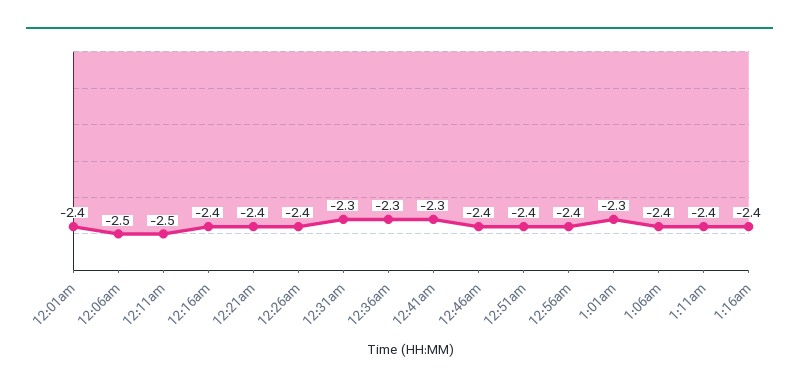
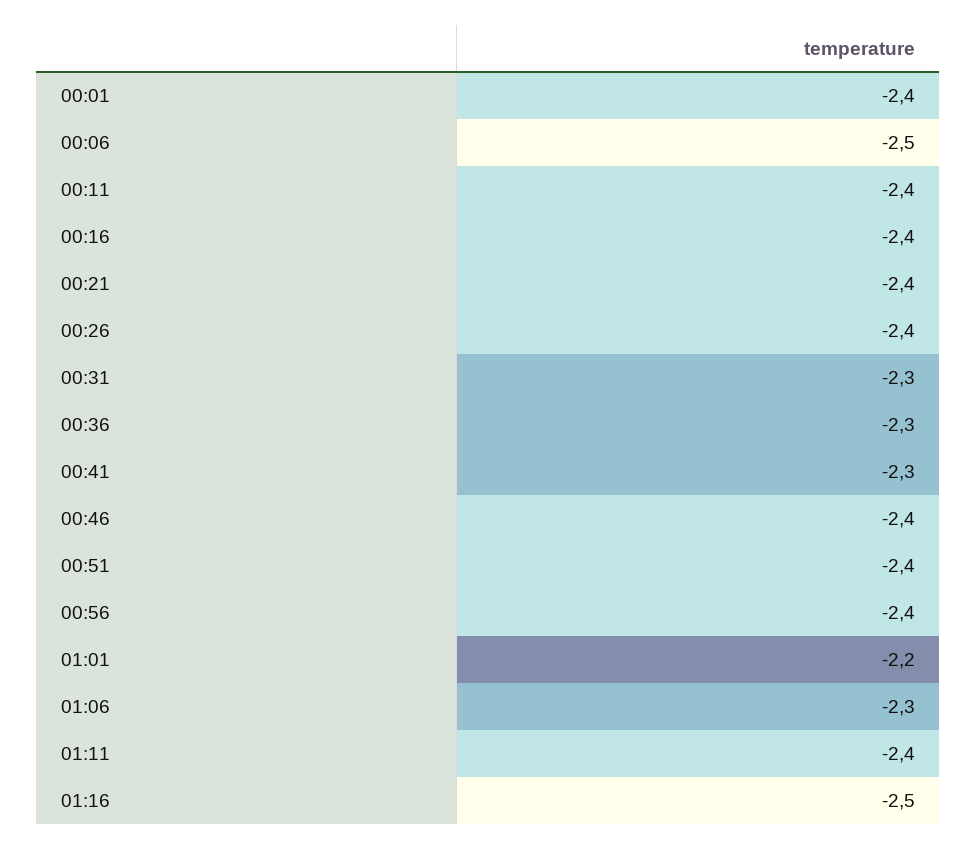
12:11am: -2.5 -> -2.4
1:01am: -2.3 -> -2.2
1:06am: -2.4 -> -2.3
1:16am: -2.4 -> -2.5

